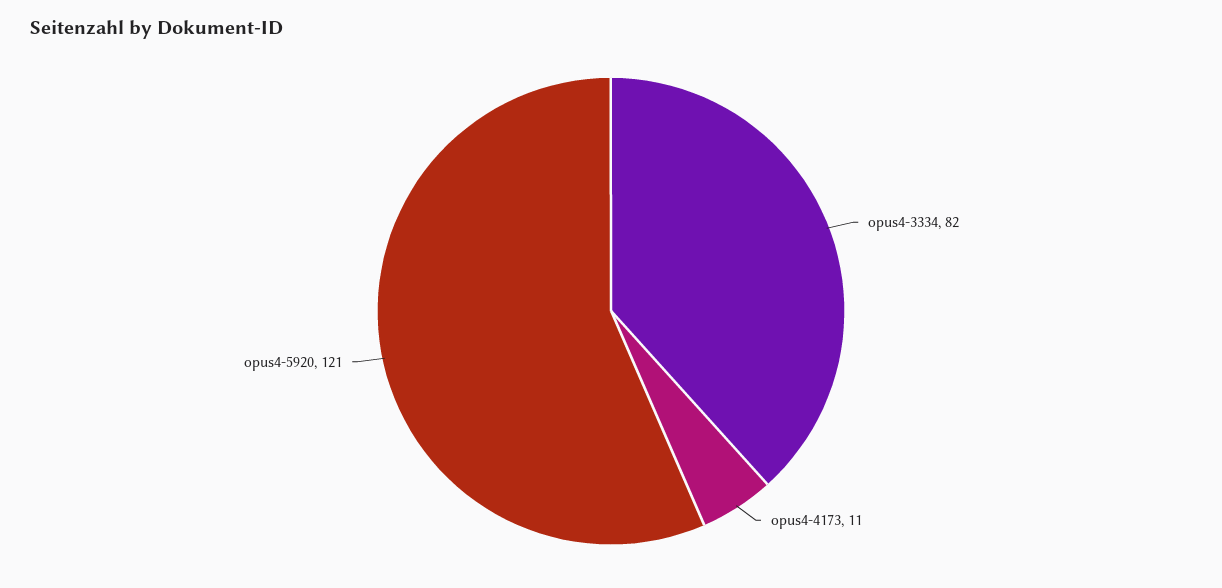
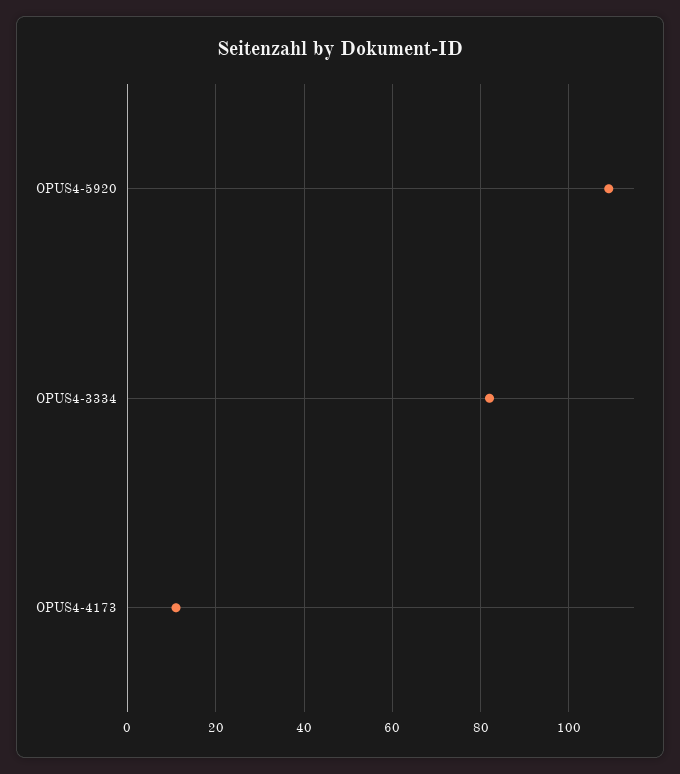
opus4-5920: 121 -> 110

